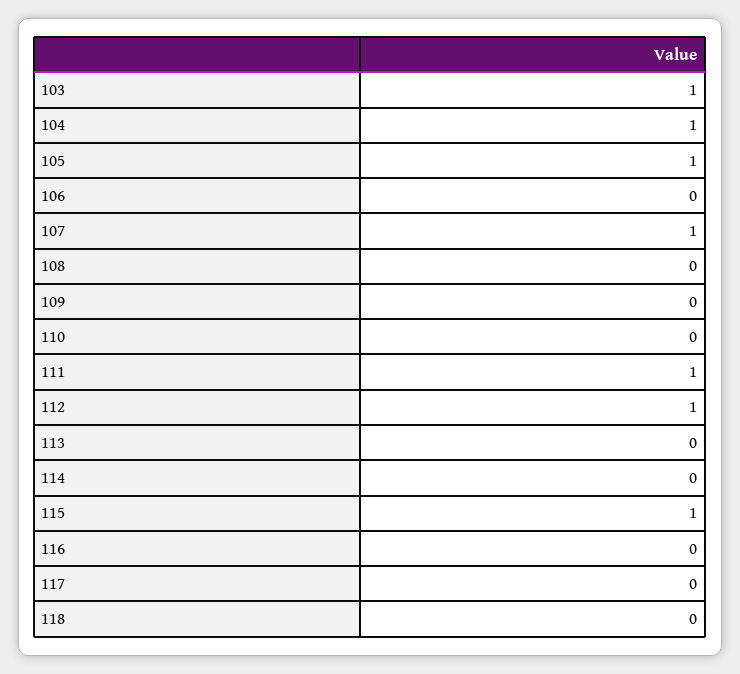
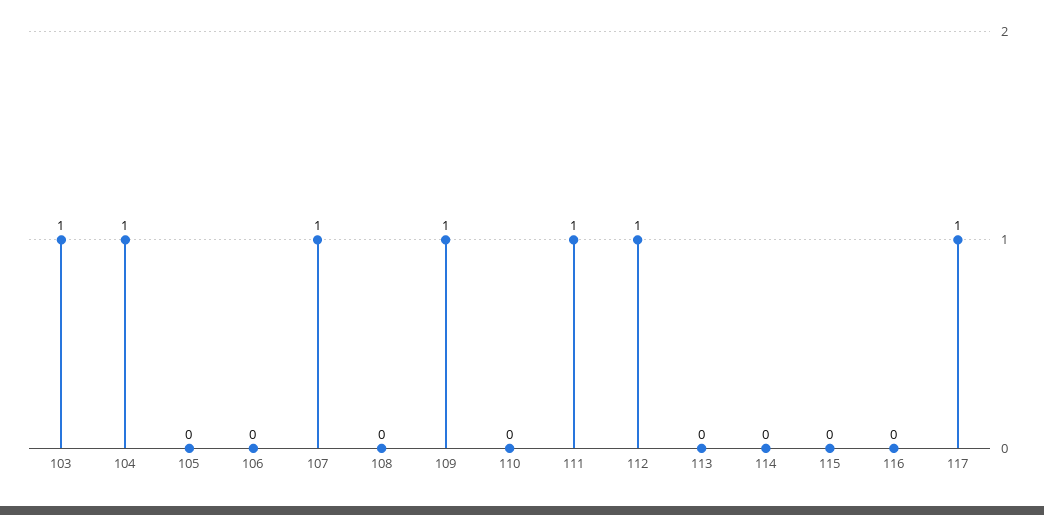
105: 1 -> 0
109: 0 -> 1
115: 1 -> 0
117: 0 -> 1
118: 0 -> none

